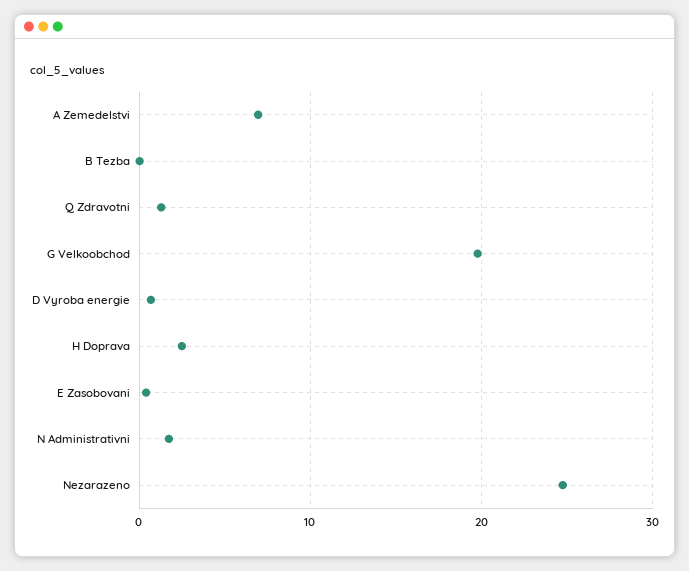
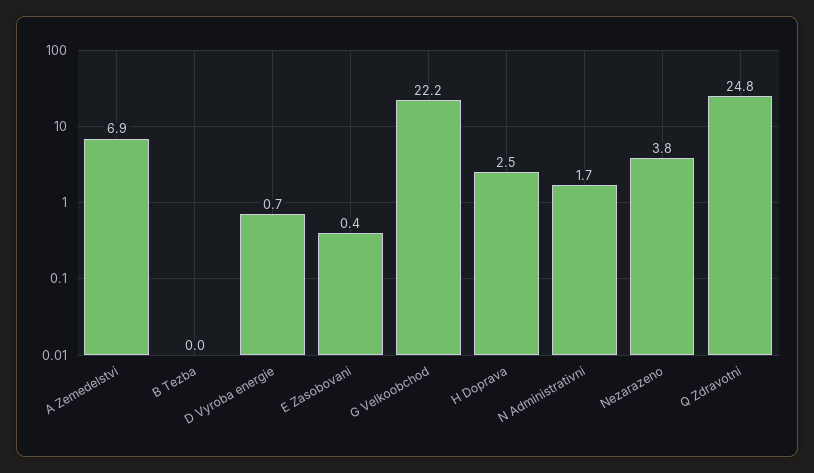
Q Zdravotni: 1 -> 24.8
G Velkoobchod: 20 -> 22.2
Nezarazeno: 25 -> 3.8

